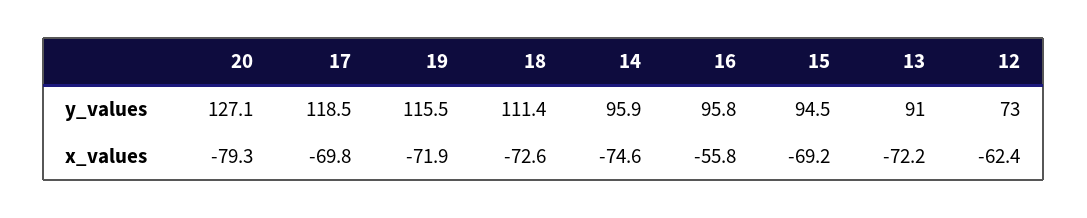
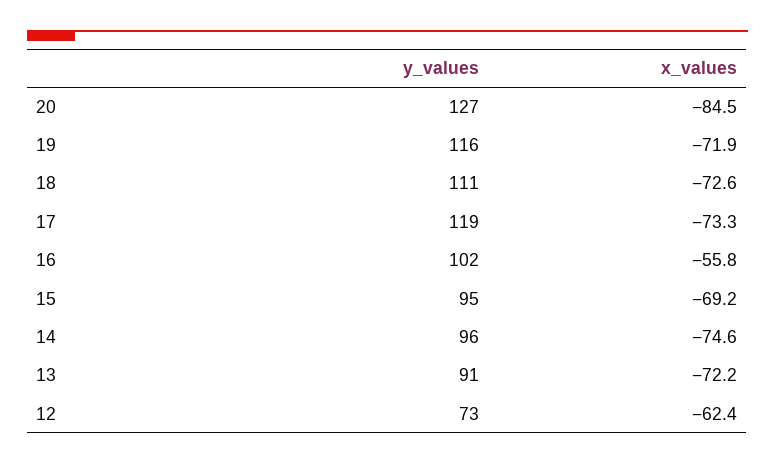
16, y_values: 95.8 -> 102
20, x_values: -79.3 -> -84.5
17, x_values: -69.8 -> -73.3

